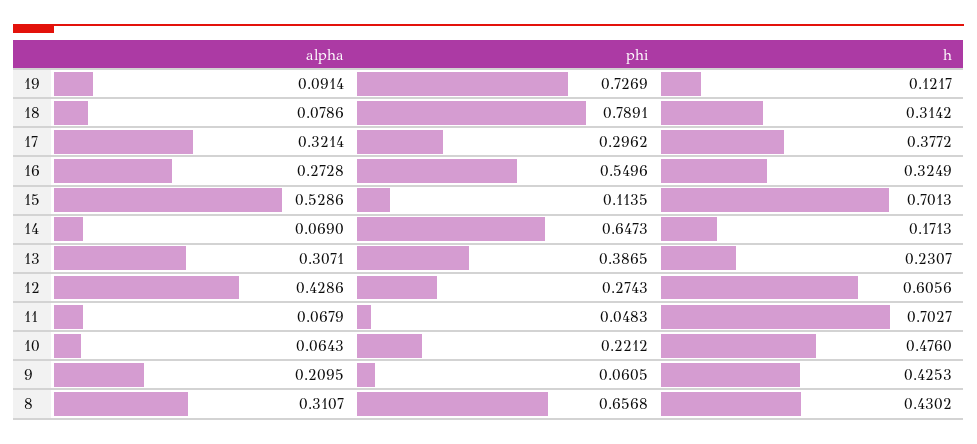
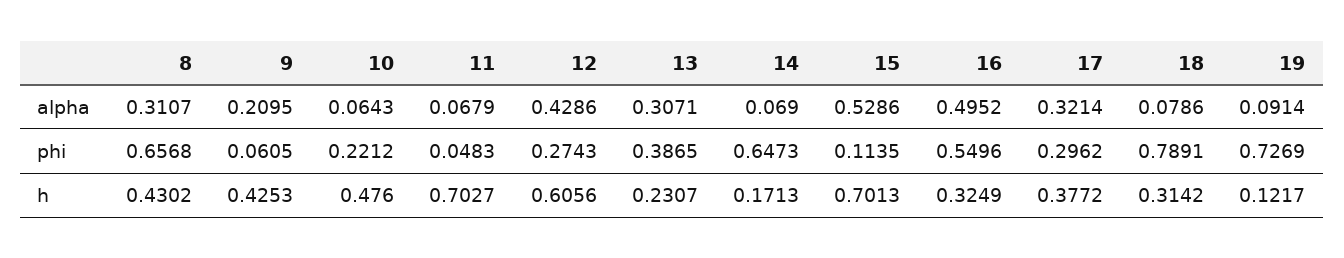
alpha, 16: 0.2728 -> 0.4952

